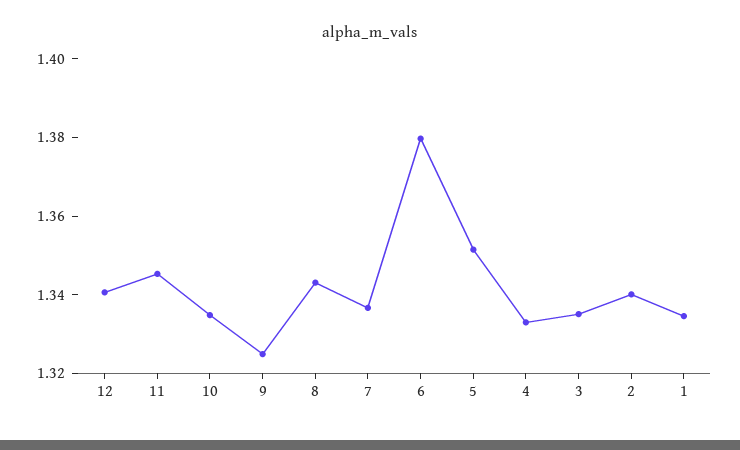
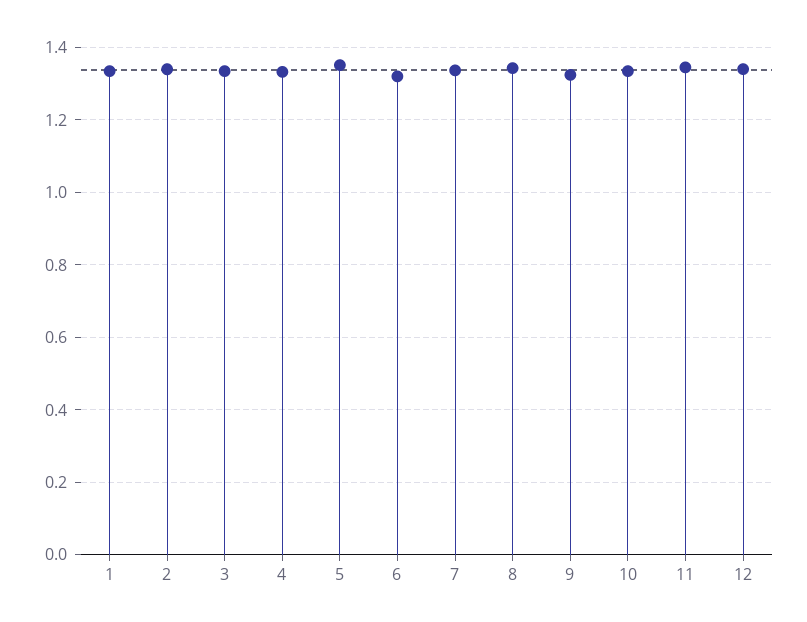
6: 1.38 -> 1.32

